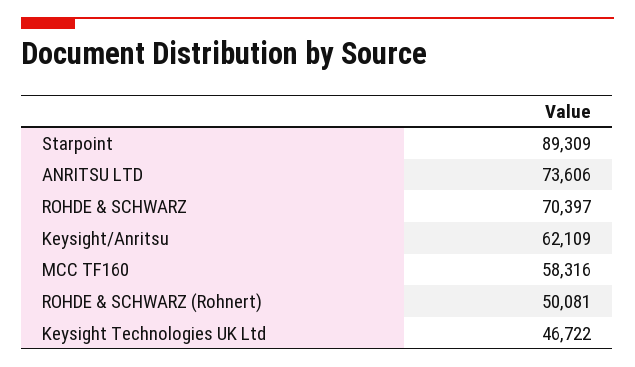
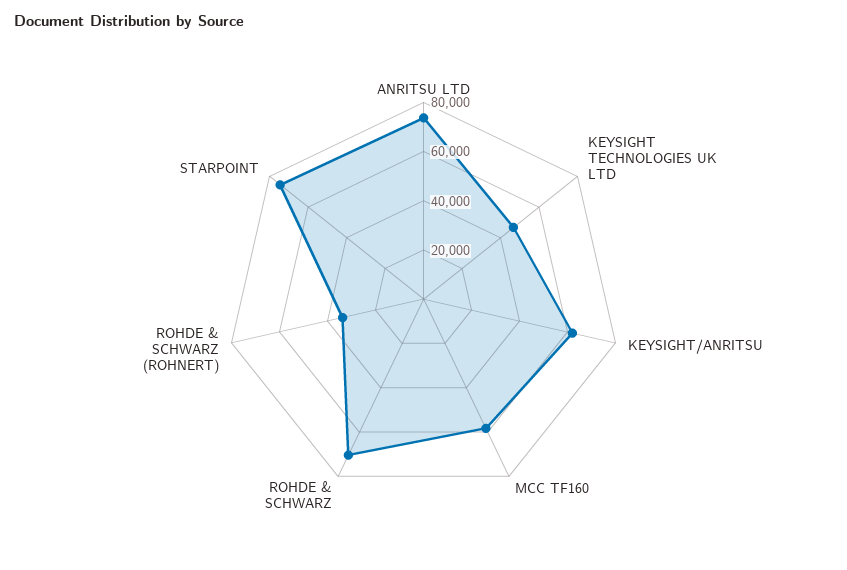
Starpoint: 89309 -> 75000
ROHDE & SCHWARZ (Rohnert): 50081 -> 35000

